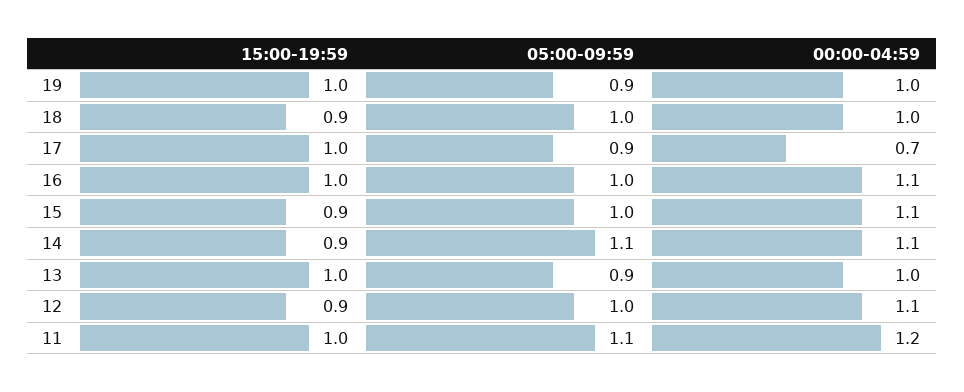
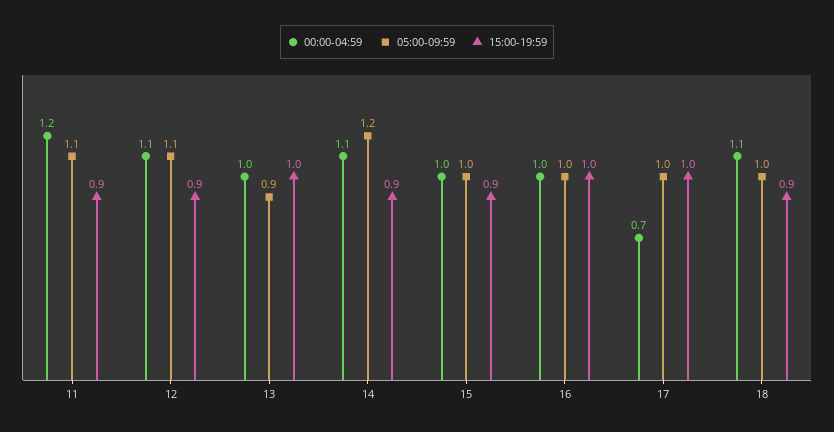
15:00-19:59, 19: 1 -> none
05:00-09:59, 19: 0.9 -> none
00:00-04:59, 19: 1 -> none
00:00-04:59, 18: 1 -> 1.1
05:00-09:59, 17: 0.9 -> 1
00:00-04:59, 16: 1.1 -> 1
00:00-04:59, 15: 1.1 -> 1
05:00-09:59, 14: 1.1 -> 1.2
05:00-09:59, 12: 1 -> 1.1
15:00-19:59, 11: 1 -> 0.9

